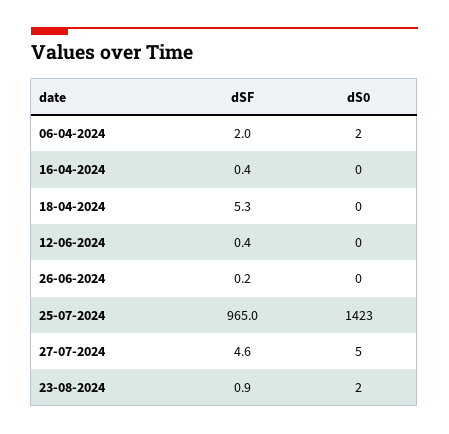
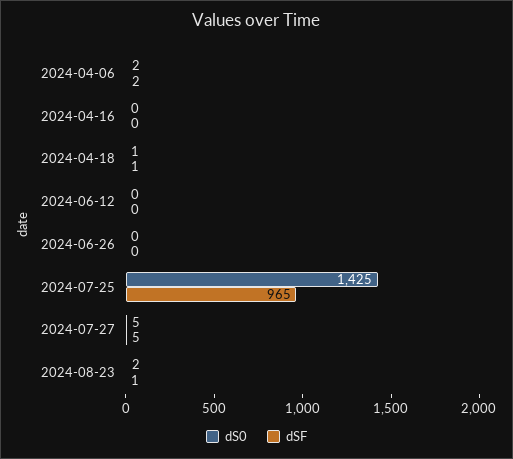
dSF, 18-04-2024: 5.3 -> 1
dS0, 18-04-2024: 0 -> 1
dS0, 25-07-2024: 1423 -> 1425

